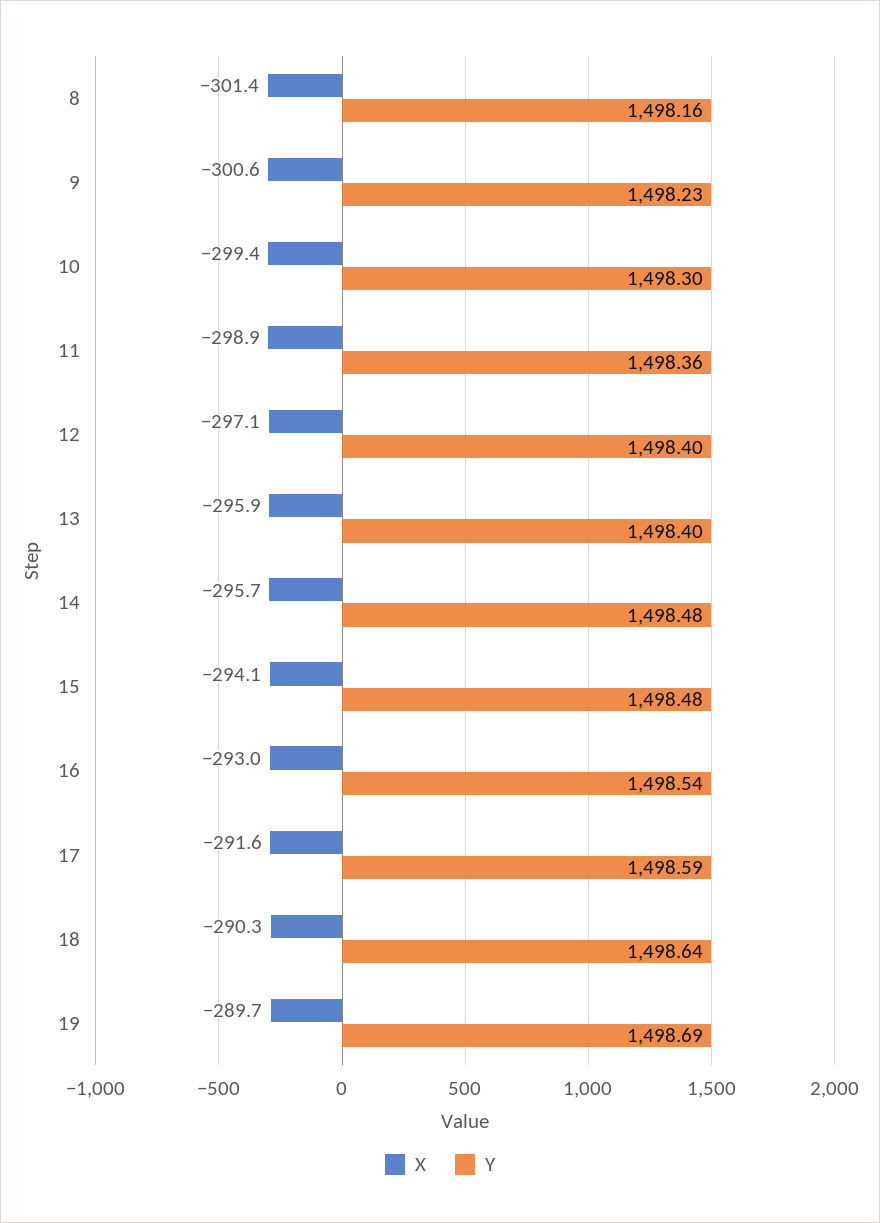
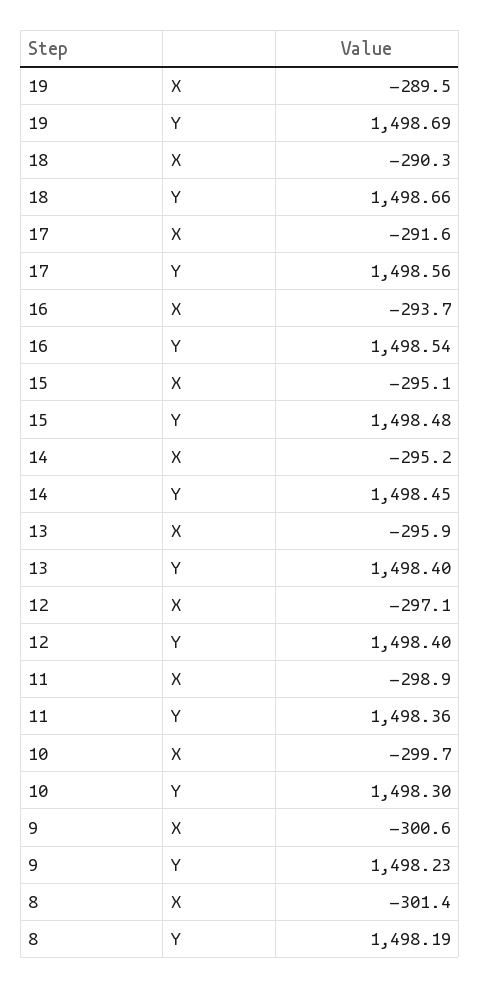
Y, 8: 1498.16 -> 1498.19
X, 10: -299.4 -> -299.7
X, 14: -295.7 -> -295.2
Y, 14: 1498.48 -> 1498.45
X, 15: -294.1 -> -295.1
X, 16: -293 -> -293.7
Y, 17: 1498.59 -> 1498.56
Y, 18: 1498.64 -> 1498.66
X, 19: -289.7 -> -289.5

